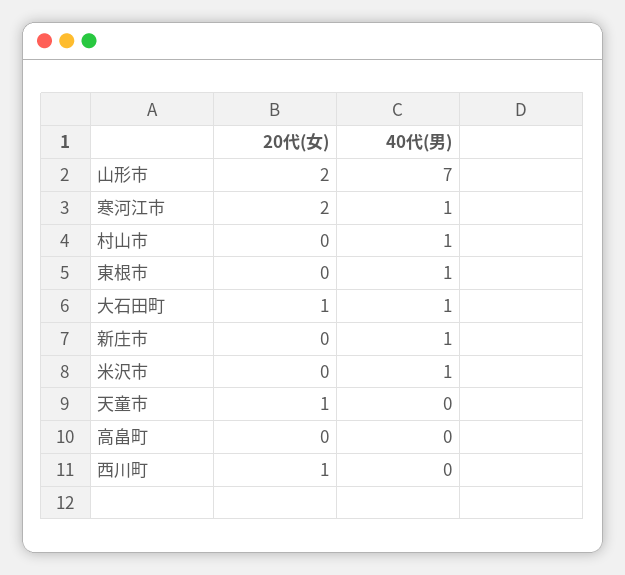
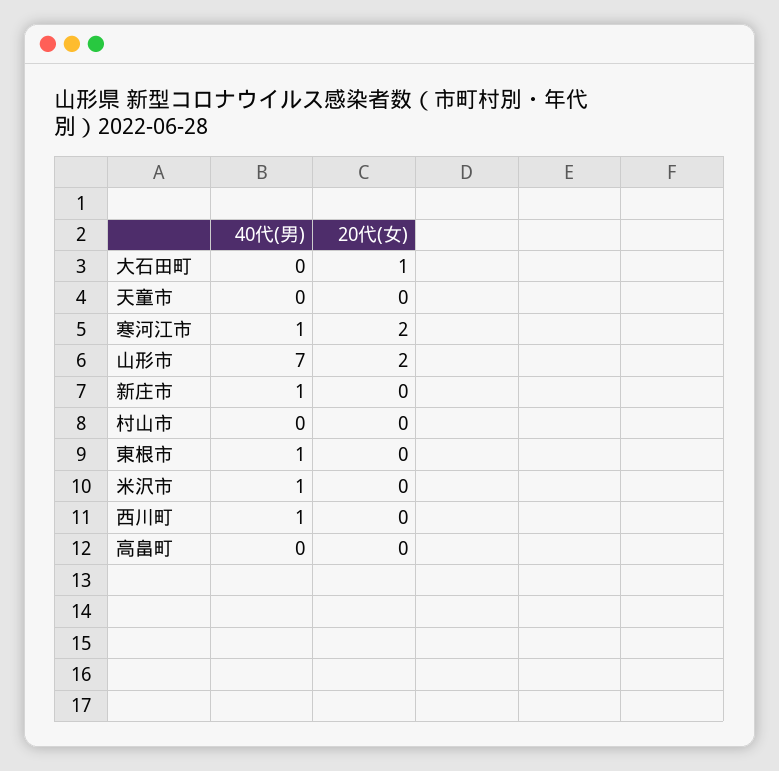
40代(男), 村山市: 1 -> 0
40代(男), 大石田町: 1 -> 0
20代(女), 天童市: 1 -> 0
20代(女), 西川町: 1 -> 0
40代(男), 西川町: 0 -> 1

